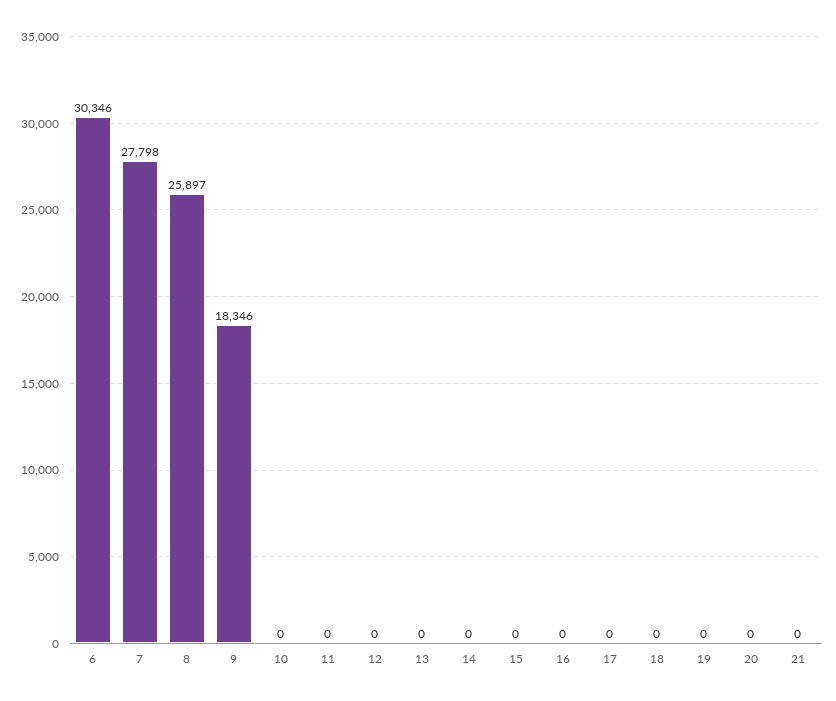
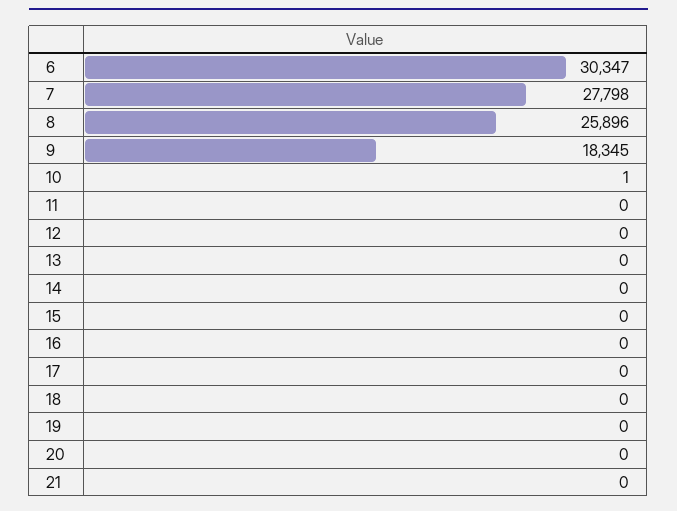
6: 30346 -> 30347
8: 25897 -> 25896
9: 18346 -> 18345
10: 0 -> 1

